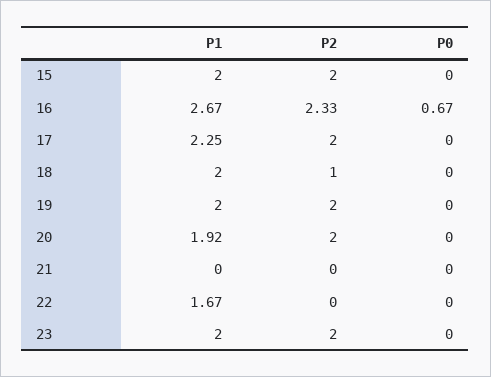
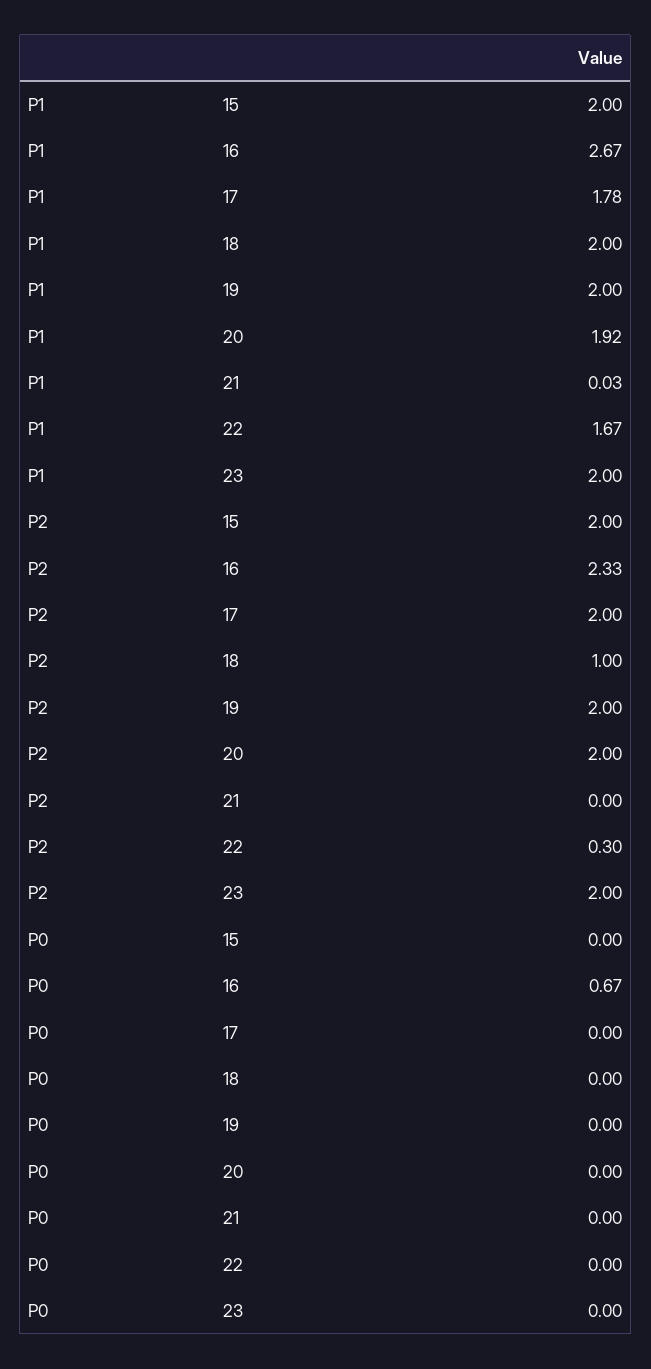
P1, 17: 2.25 -> 1.78
P1, 21: 0 -> 0.03
P2, 22: 0 -> 0.3

